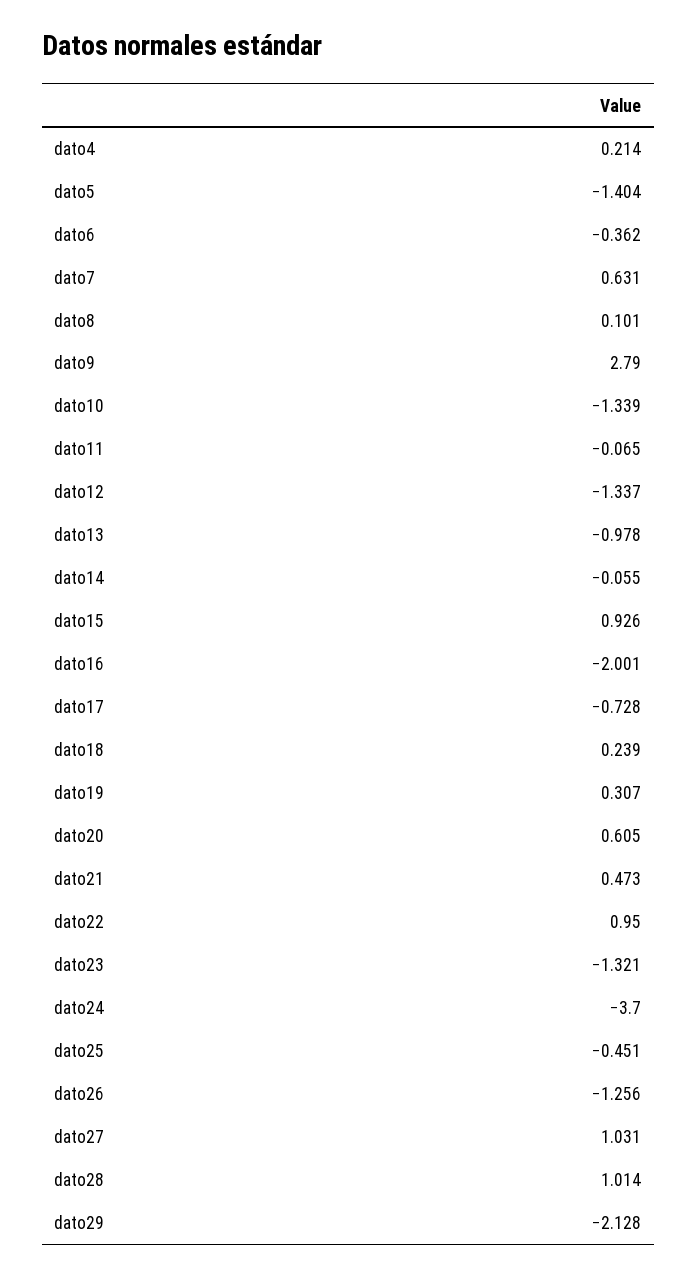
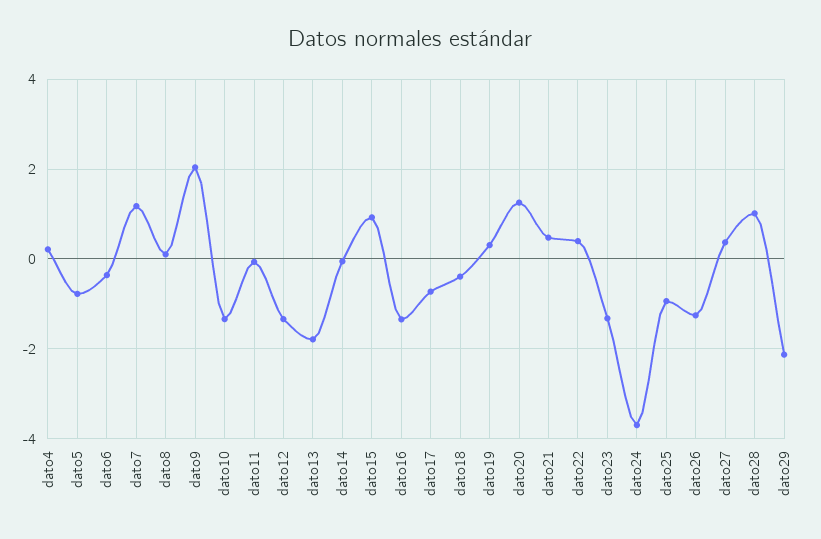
dato5: -1.404 -> -0.8
dato7: 0.631 -> 1.2
dato9: 2.79 -> 2
dato13: -0.978 -> -1.8
dato16: -2.001 -> -1.4
dato18: 0.239 -> -0.4
dato20: 0.605 -> 1.2
dato22: 0.95 -> 0.4
dato25: -0.451 -> -1
dato27: 1.031 -> 0.4

